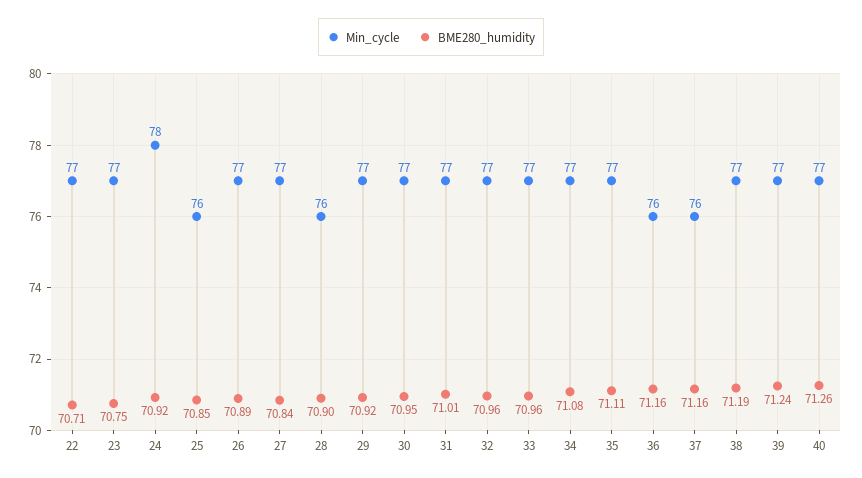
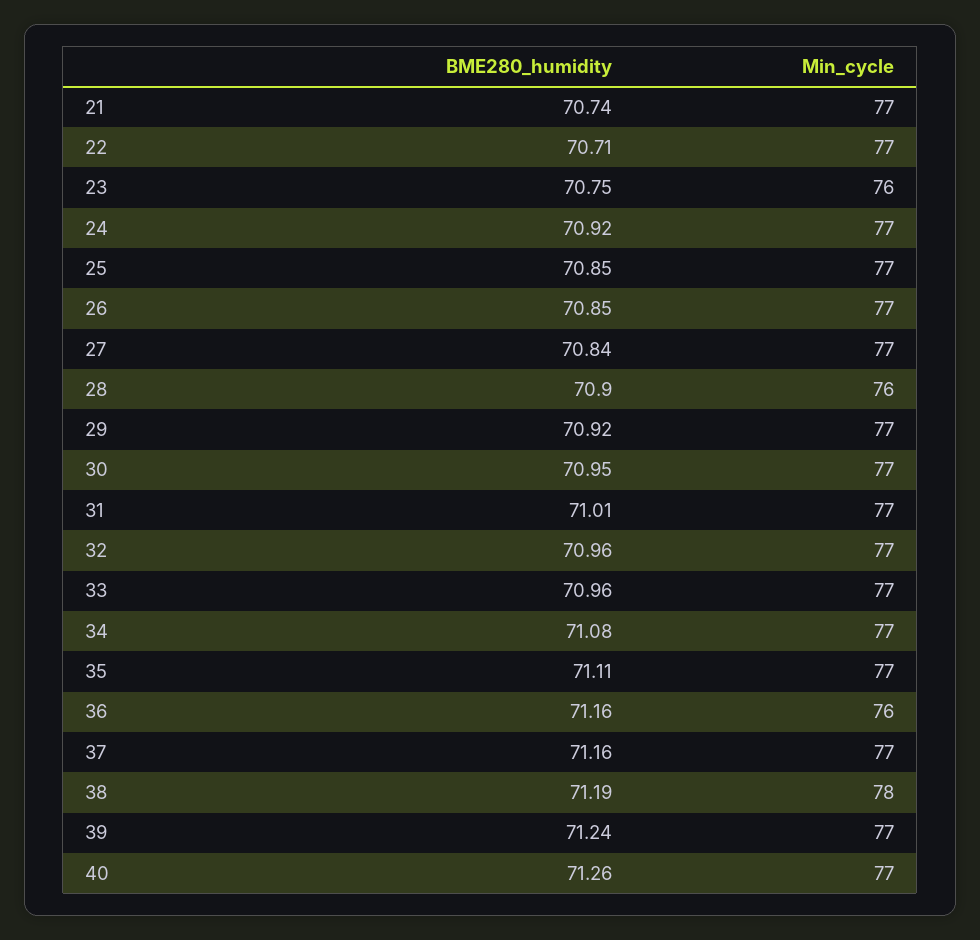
Min_cycle, 23: 77 -> 76
Min_cycle, 24: 78 -> 77
Min_cycle, 25: 76 -> 77
BME280_humidity, 26: 70.89 -> 70.85
Min_cycle, 37: 76 -> 77
Min_cycle, 38: 77 -> 78
BME280_humidity, 21: none -> 70.74
Min_cycle, 21: none -> 77

